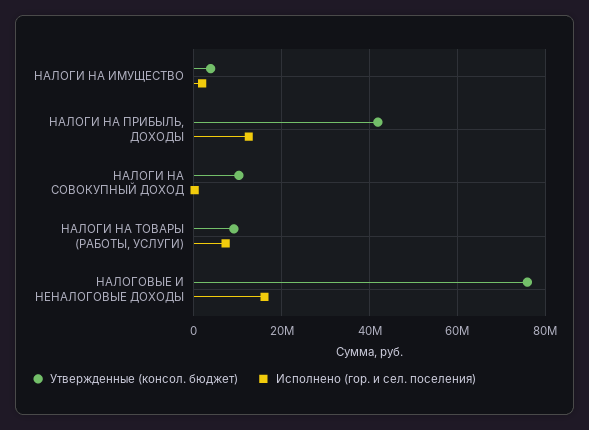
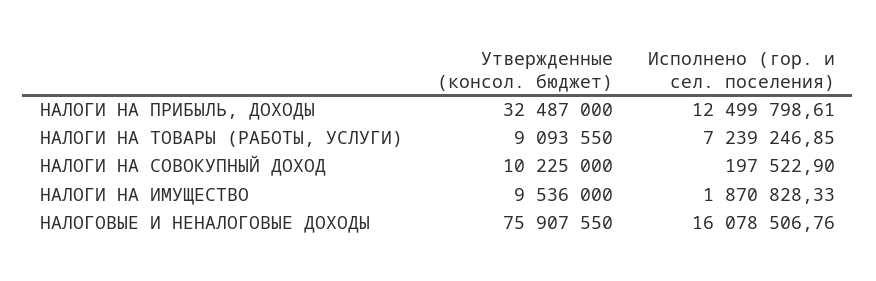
Утвержденные (консол. бюджет), НАЛОГИ НА ИМУЩЕСТВО: 4000000 -> 9536000
Утвержденные (консол. бюджет), НАЛОГИ НА ПРИБЫЛЬ, ДОХОДЫ: 42000000 -> 32487000

